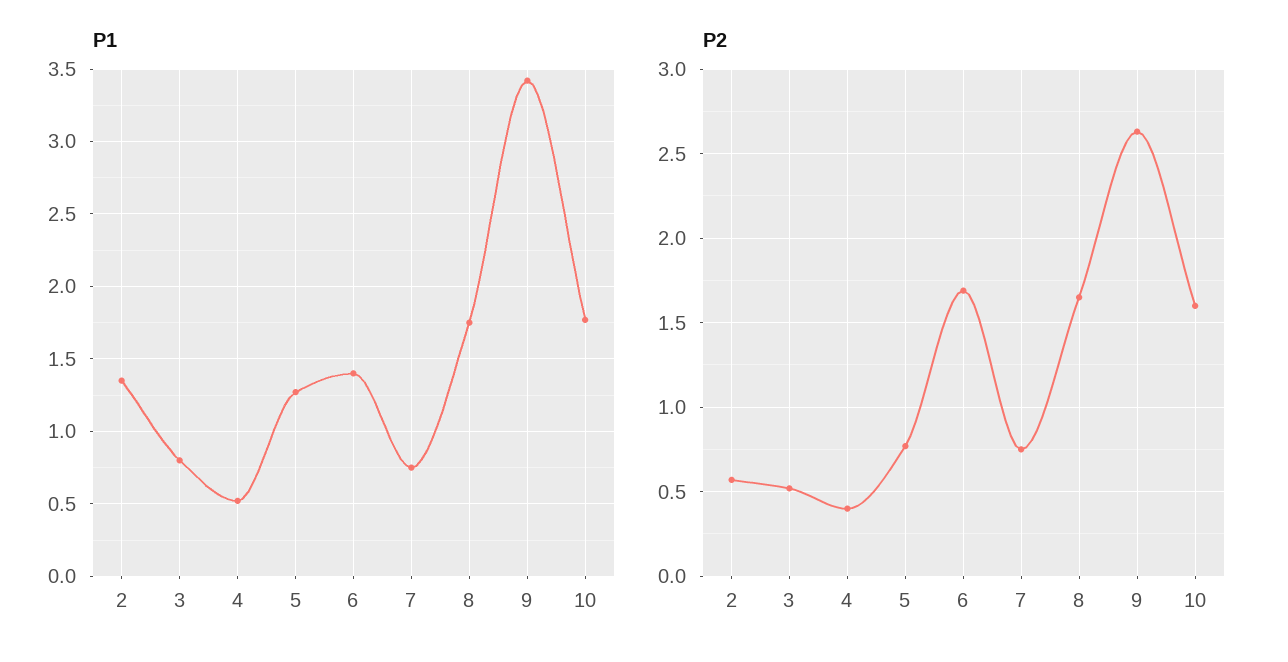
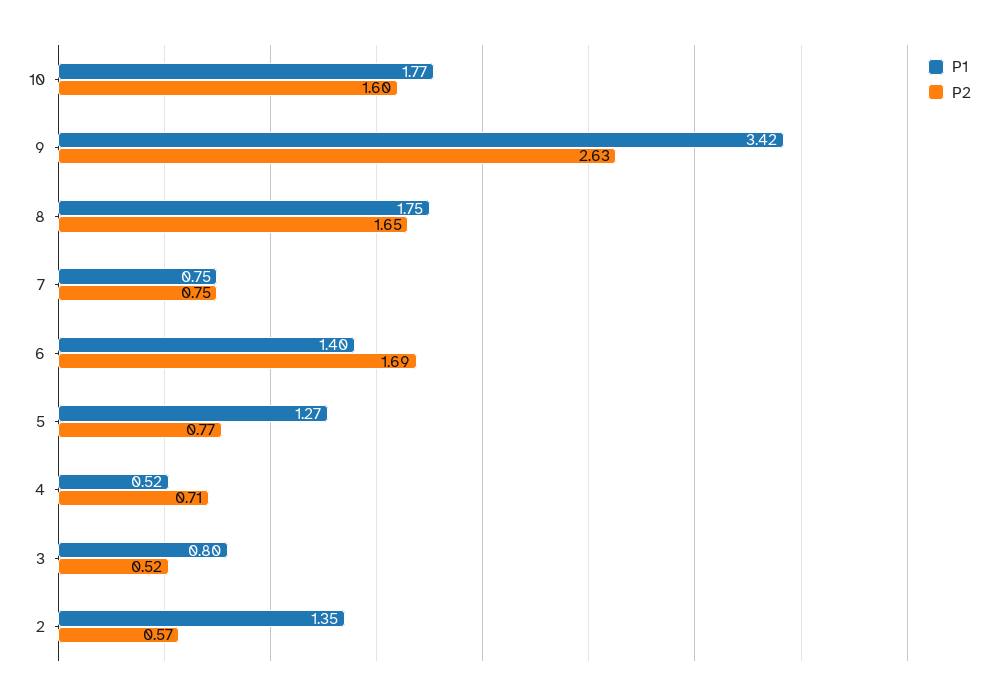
P2, 4: 0.4 -> 0.71

